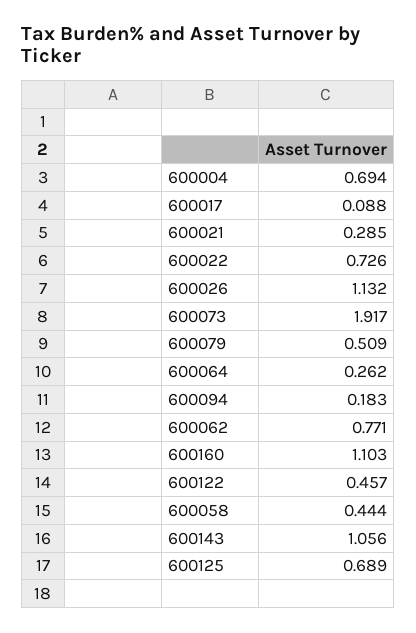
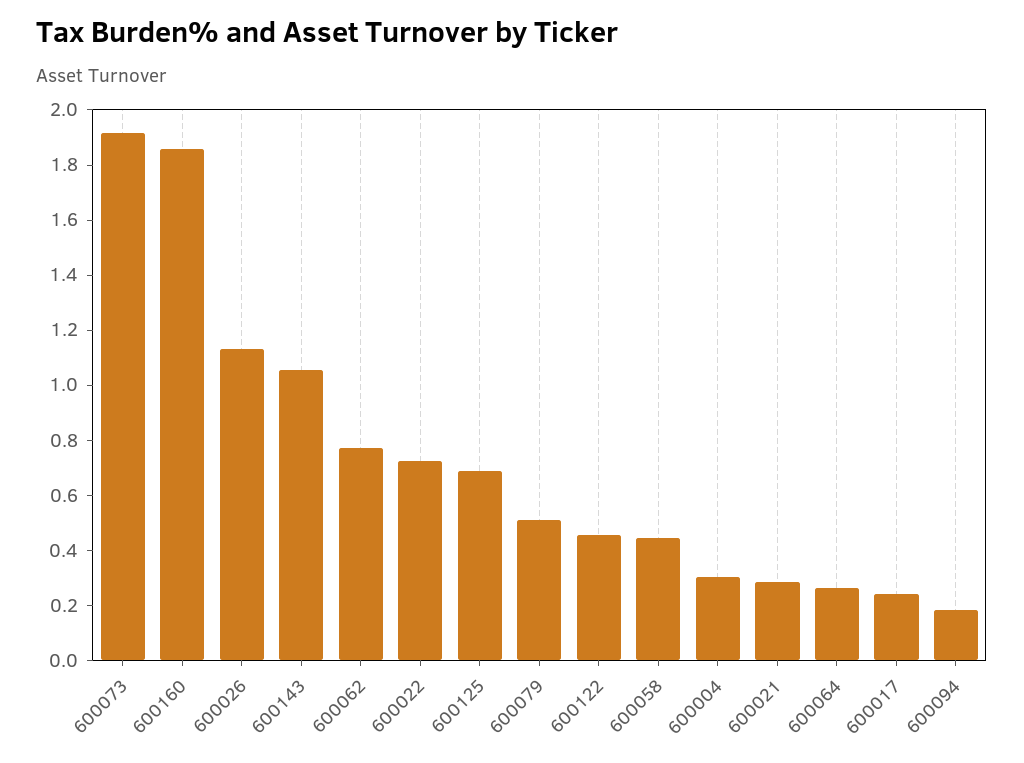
600004: 0.694 -> 0.3
600017: 0.088 -> 0.25
600160: 1.103 -> 1.85

